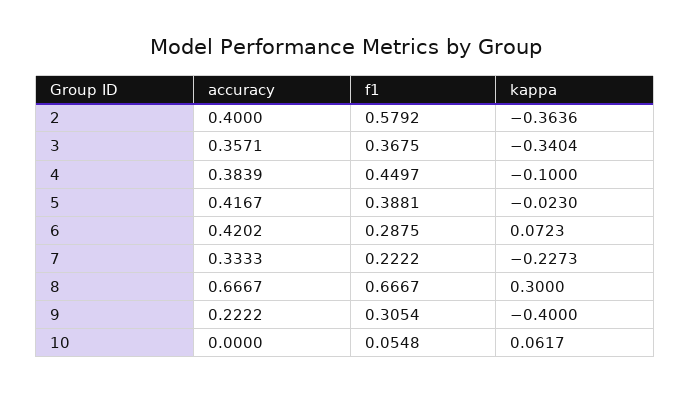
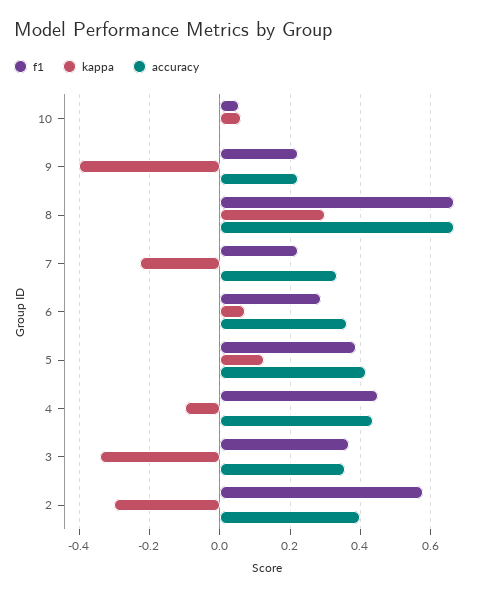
kappa, 2: -0.3636 -> -0.3
accuracy, 4: 0.3839 -> 0.44
kappa, 5: -0.023 -> 0.12
accuracy, 6: 0.4202 -> 0.36
f1, 9: 0.3054 -> 0.22

